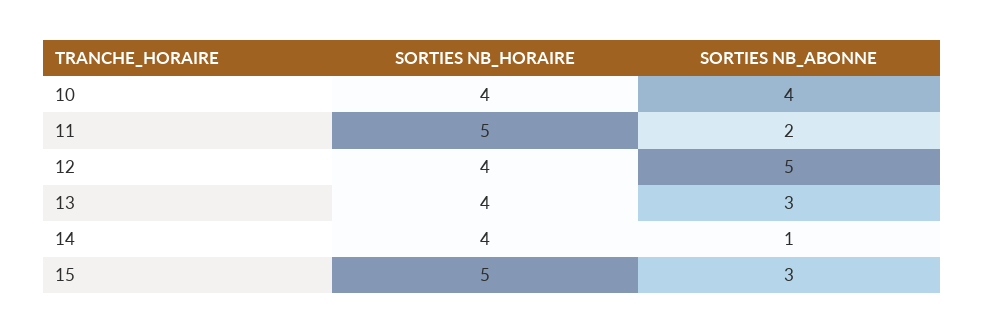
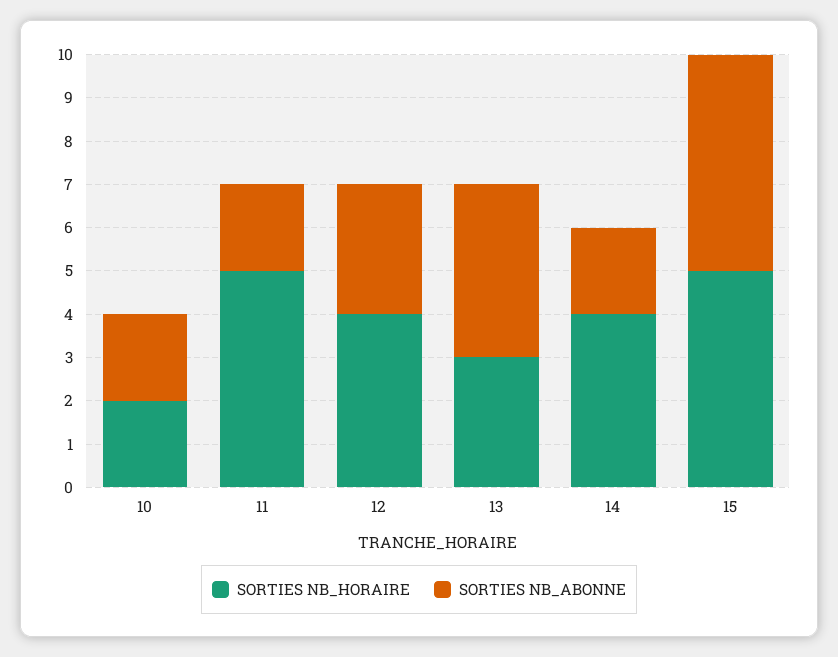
SORTIES NB_HORAIRE, 10: 4 -> 2
SORTIES NB_ABONNE, 10: 4 -> 2
SORTIES NB_ABONNE, 12: 5 -> 3
SORTIES NB_HORAIRE, 13: 4 -> 3
SORTIES NB_ABONNE, 13: 3 -> 4
SORTIES NB_ABONNE, 14: 1 -> 2
SORTIES NB_ABONNE, 15: 3 -> 5

